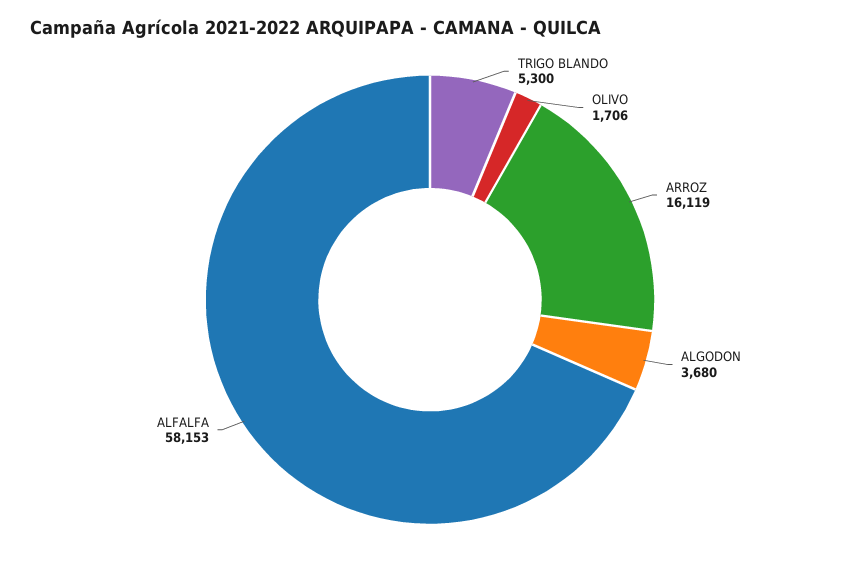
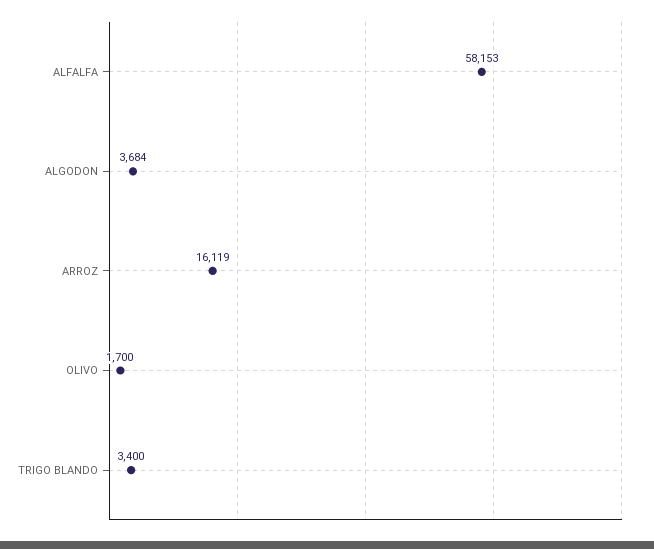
TRIGO BLANDO: 5300 -> 3400
OLIVO: 1706 -> 1700
ALGODON: 3680 -> 3684

